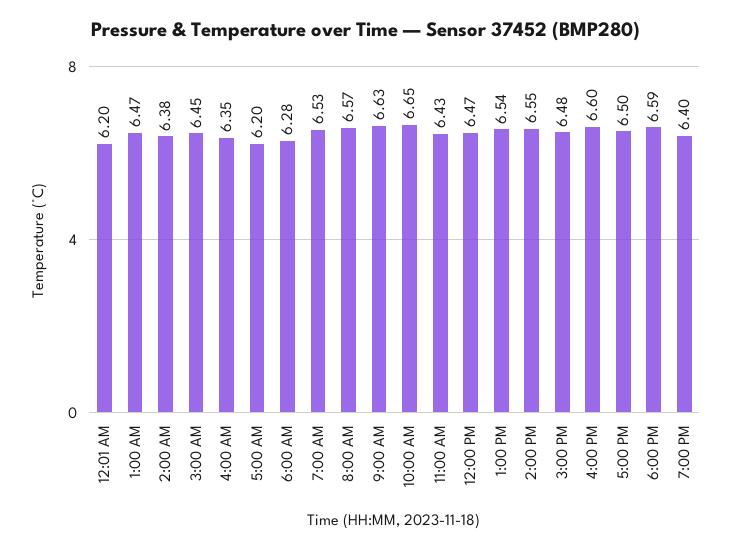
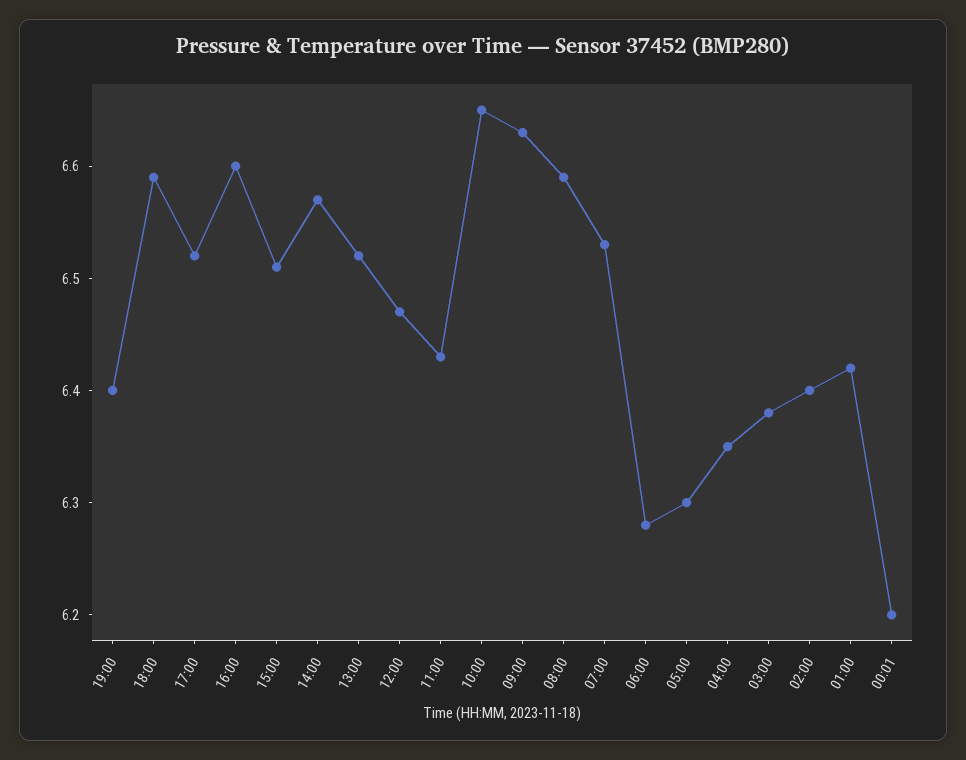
1:00 AM: 6.47 -> 6.42
2:00 AM: 6.38 -> 6.4
3:00 AM: 6.45 -> 6.38
5:00 AM: 6.2 -> 6.3
8:00 AM: 6.57 -> 6.59
1:00 PM: 6.54 -> 6.52
2:00 PM: 6.55 -> 6.57
3:00 PM: 6.48 -> 6.51
5:00 PM: 6.5 -> 6.52

